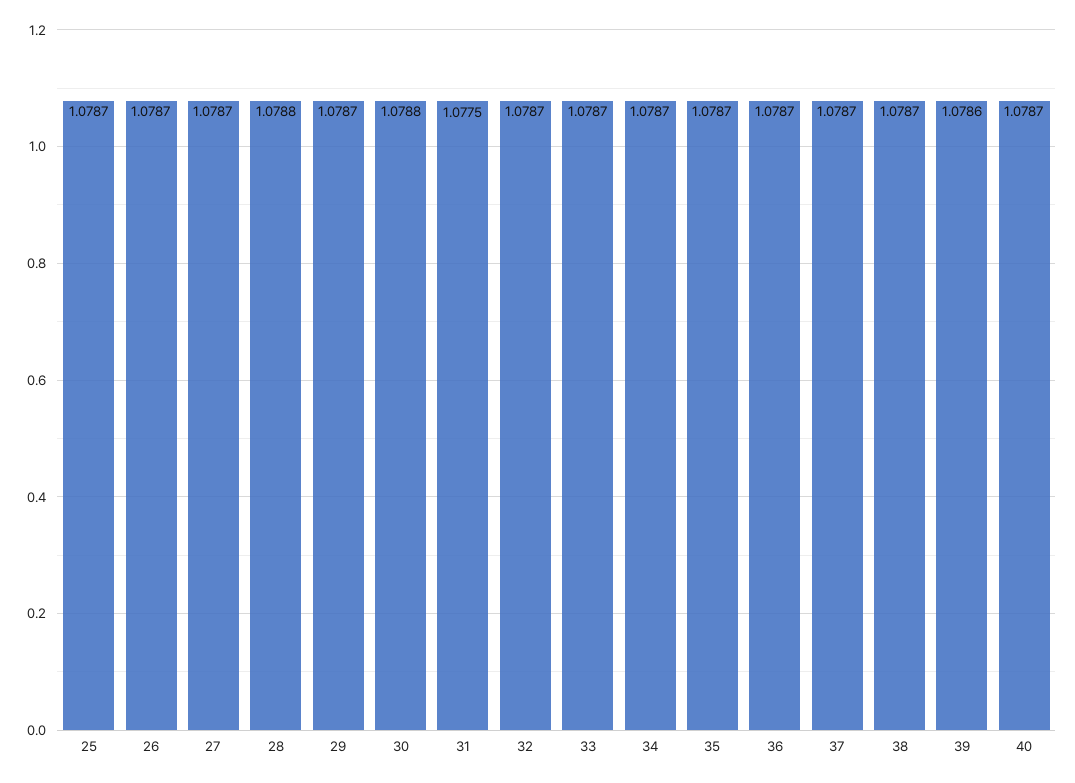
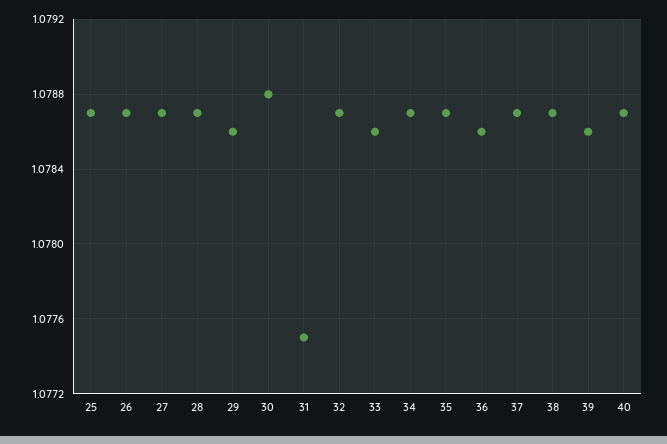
28: 1.0788 -> 1.0787
29: 1.0787 -> 1.0786
33: 1.0787 -> 1.0786
36: 1.0787 -> 1.0786

